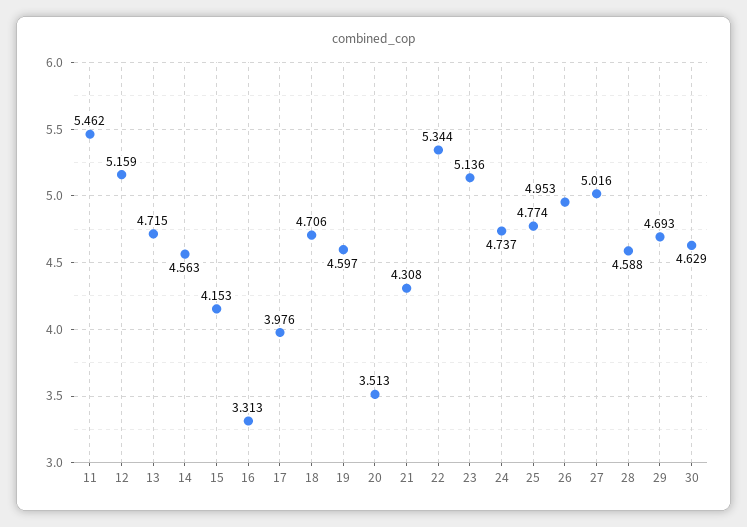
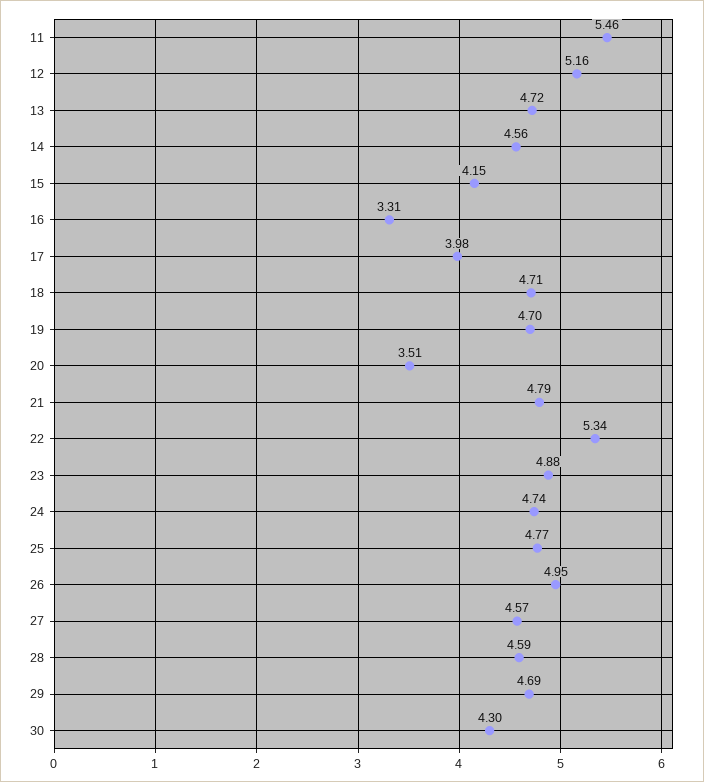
19: 4.597 -> 4.7
21: 4.308 -> 4.79
23: 5.136 -> 4.88
27: 5.016 -> 4.57
30: 4.629 -> 4.3

